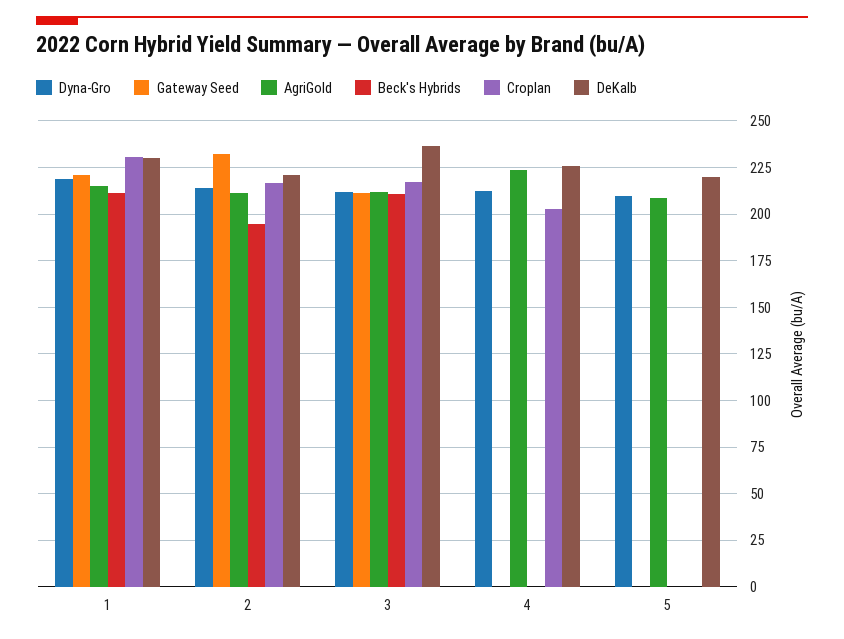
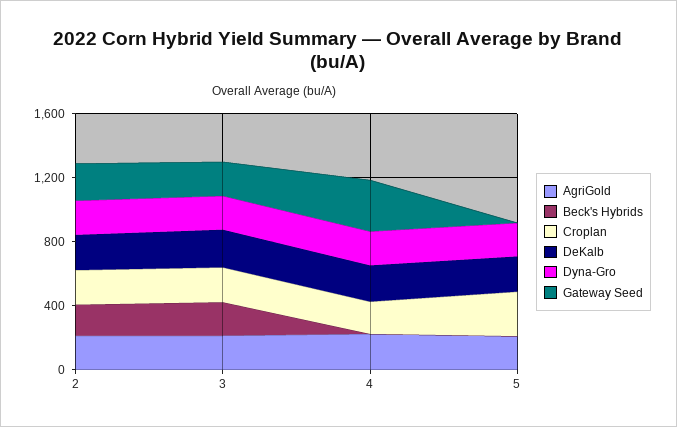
Dyna-Gro, 1: 220 -> none
Gateway Seed, 1: 220 -> none
AgriGold, 1: 215 -> none
Beck's Hybrids, 1: 210 -> none
Croplan, 1: 230 -> none
DeKalb, 1: 230 -> none
Gateway Seed, 4: 0 -> 300
Croplan, 5: 0 -> 300

